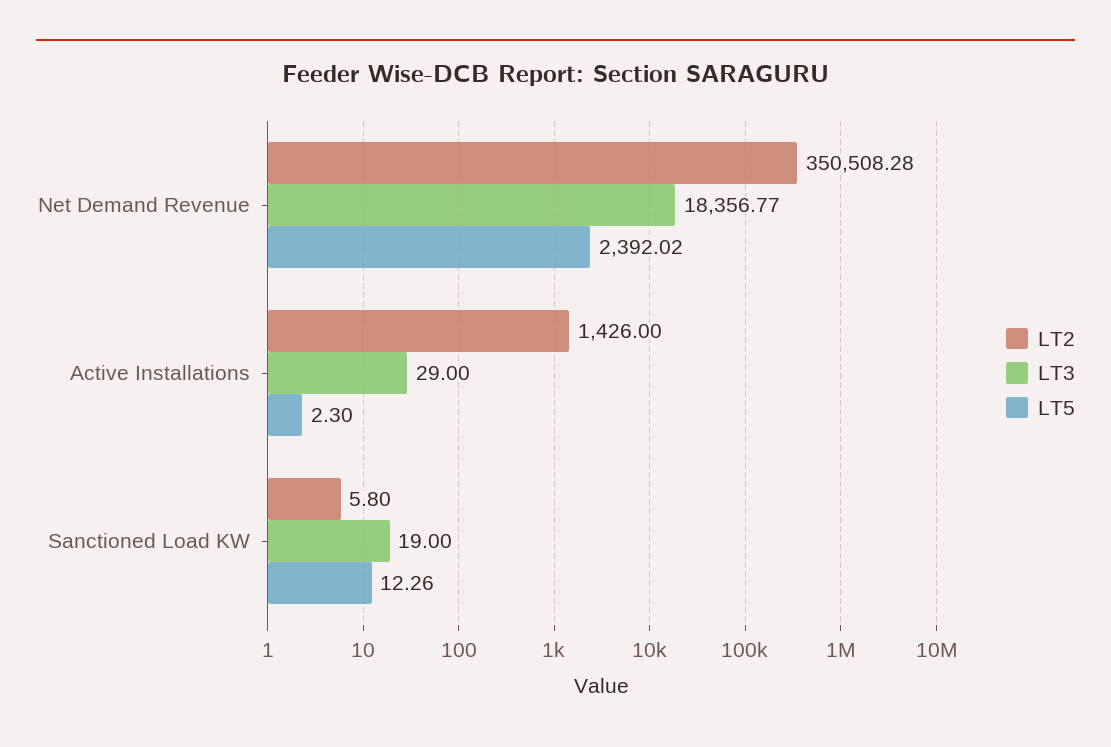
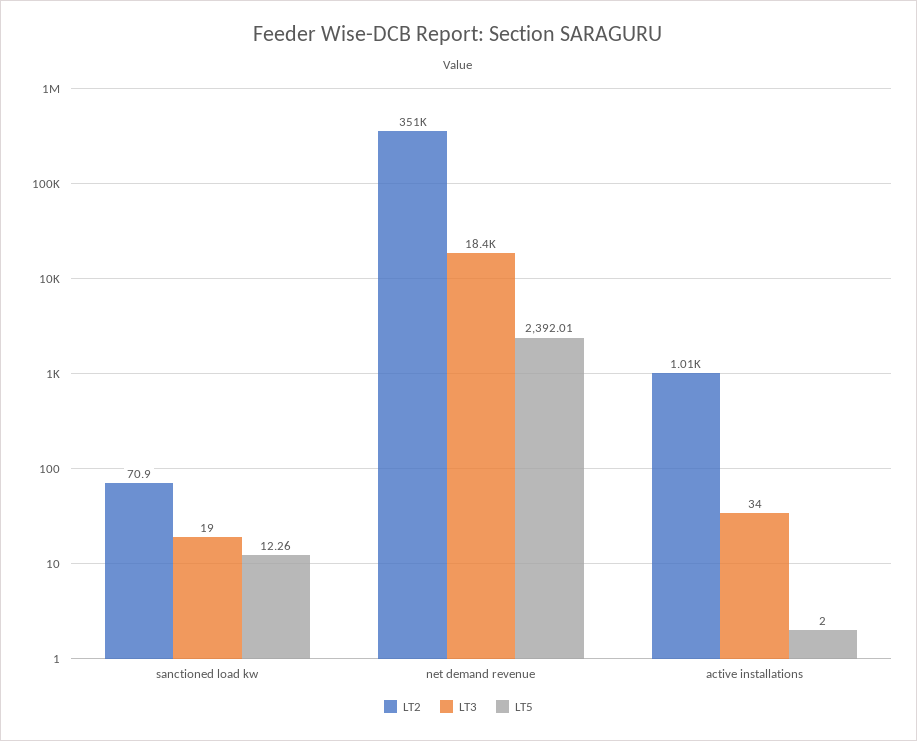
LT5, Net Demand Revenue: 2392.02 -> 2392.01
LT2, Active Installations: 1426 -> 1010
LT3, Active Installations: 29 -> 34
LT5, Active Installations: 2.3 -> 2
LT2, Sanctioned Load KW: 5.8 -> 70.9

